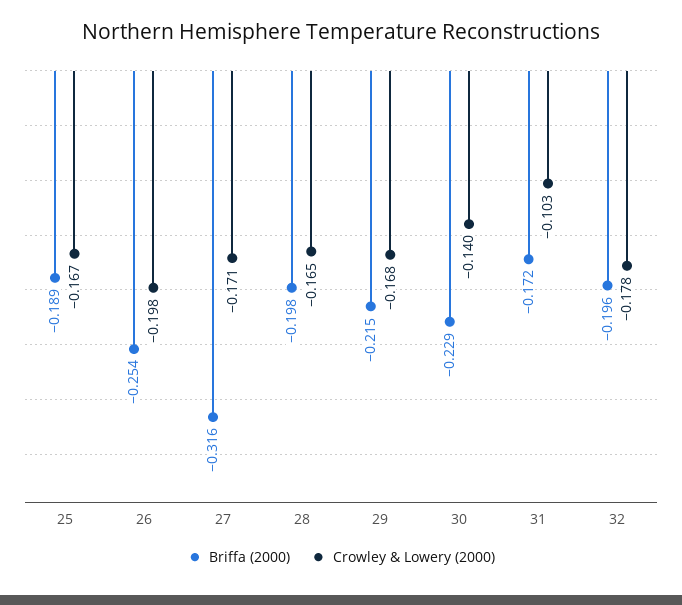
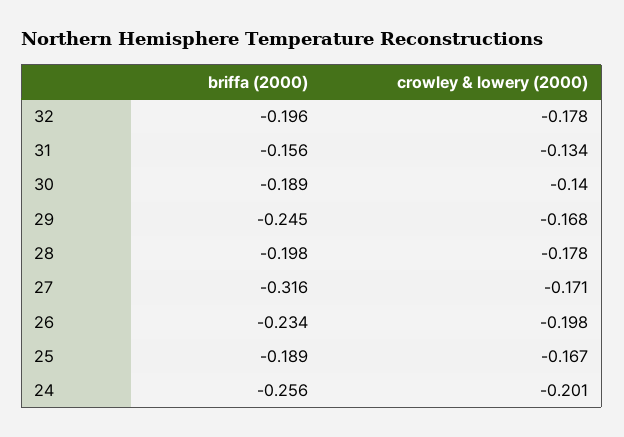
Briffa (2000), 26: -0.254 -> -0.234
Crowley & Lowery (2000), 28: -0.165 -> -0.178
Briffa (2000), 29: -0.215 -> -0.245
Briffa (2000), 30: -0.229 -> -0.189
Briffa (2000), 31: -0.172 -> -0.156
Crowley & Lowery (2000), 31: -0.103 -> -0.134
Briffa (2000), 24: none -> -0.256
Crowley & Lowery (2000), 24: none -> -0.201

